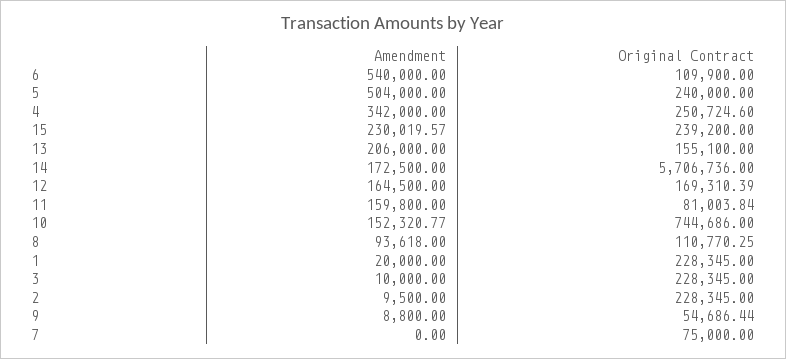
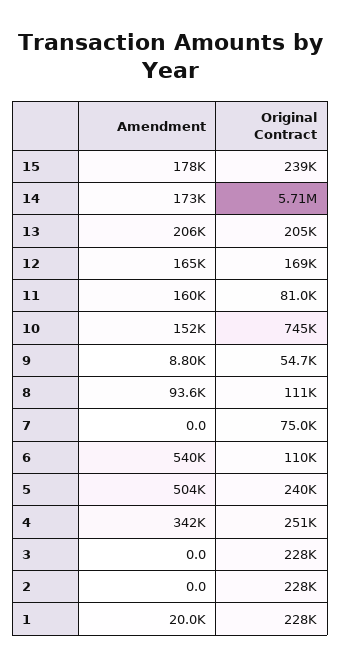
Amendment, 15: 230019.57 -> 178000
Original Contract, 13: 155100 -> 205000
Amendment, 3: 10000 -> 0
Amendment, 2: 9500 -> 0

